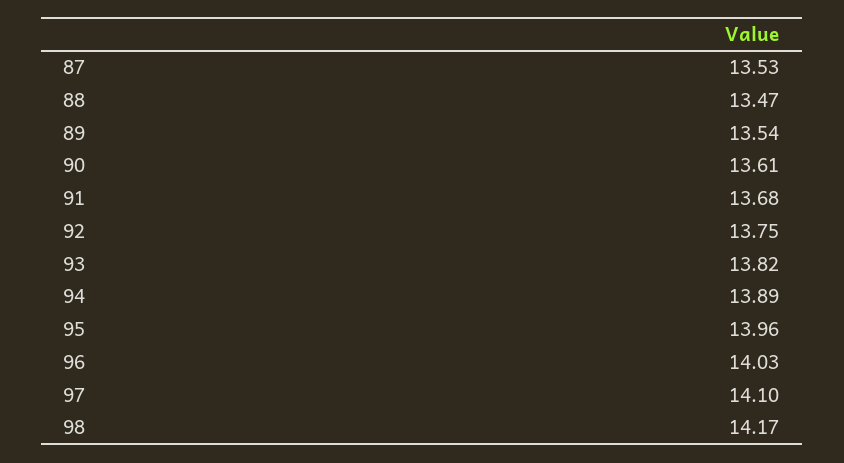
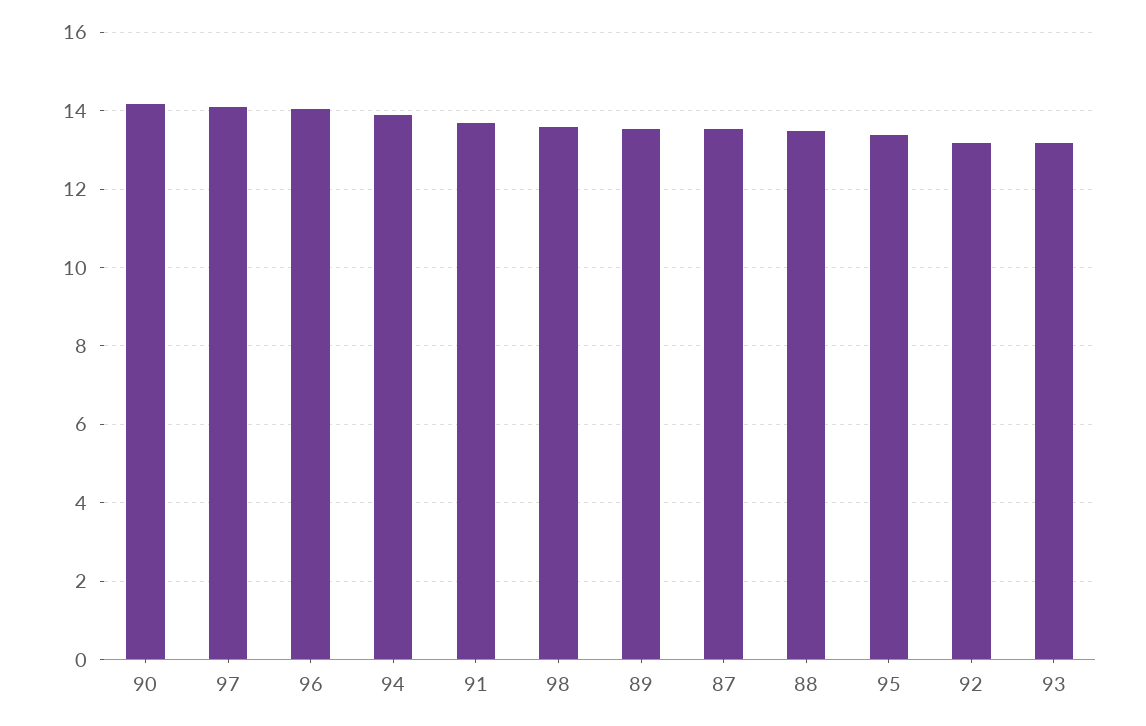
90: 13.61 -> 14.2
92: 13.75 -> 13.2
93: 13.82 -> 13.2
95: 13.96 -> 13.4
98: 14.17 -> 13.6

